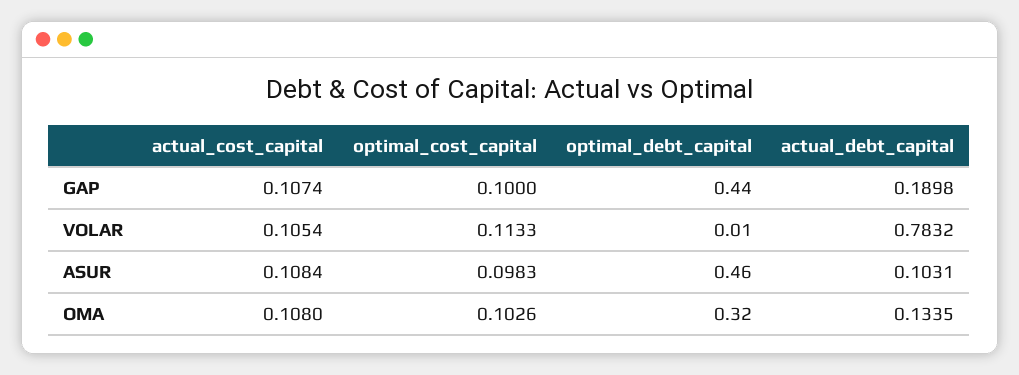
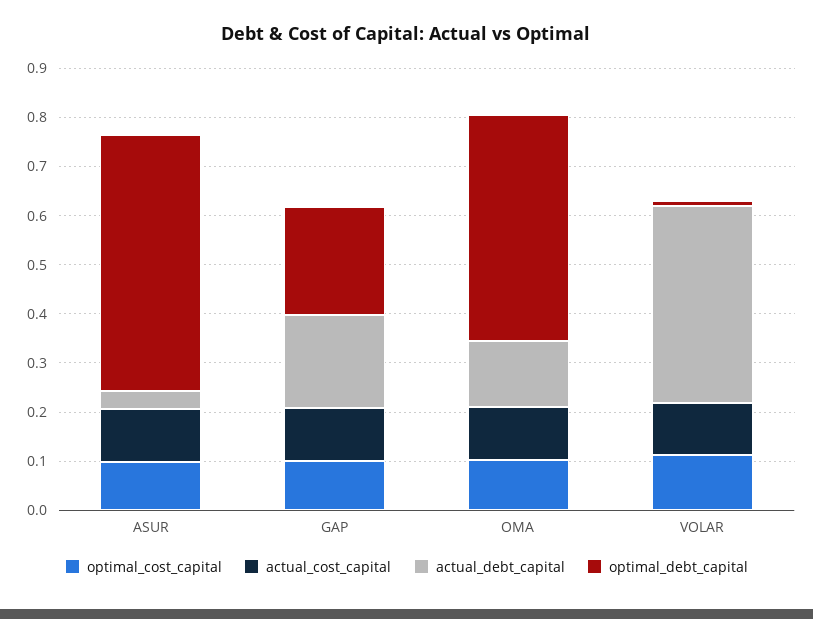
optimal_debt_capital, GAP: 0.44 -> 0.22
actual_debt_capital, VOLAR: 0.7832 -> 0.4
optimal_debt_capital, ASUR: 0.46 -> 0.52
actual_debt_capital, ASUR: 0.1031 -> 0.04
optimal_debt_capital, OMA: 0.32 -> 0.46

